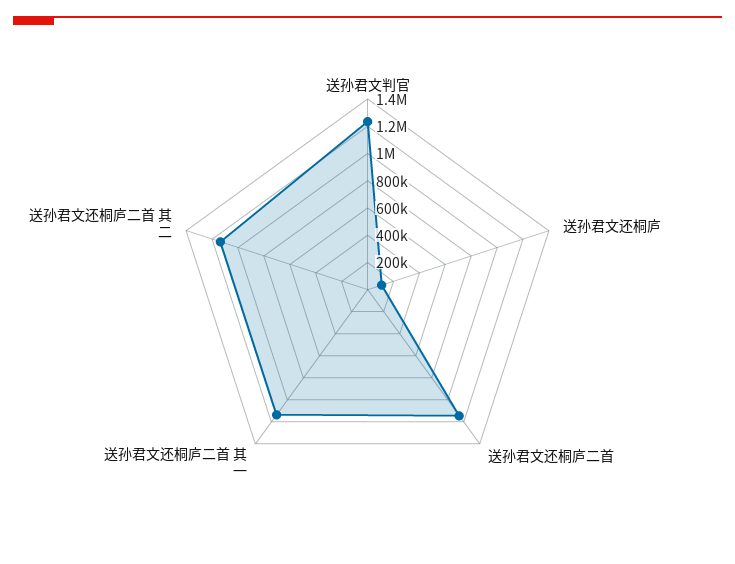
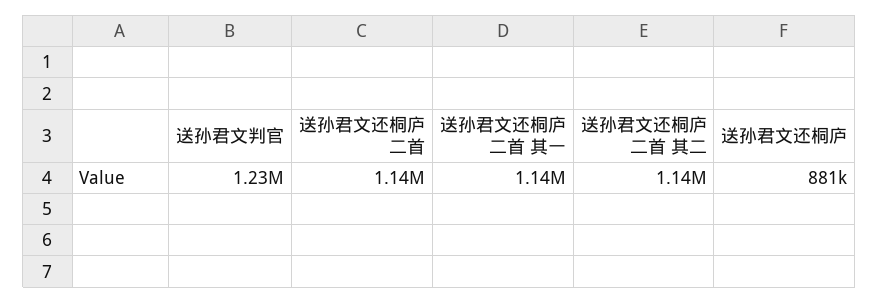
送孙君文还桐庐: 100000 -> 881000

